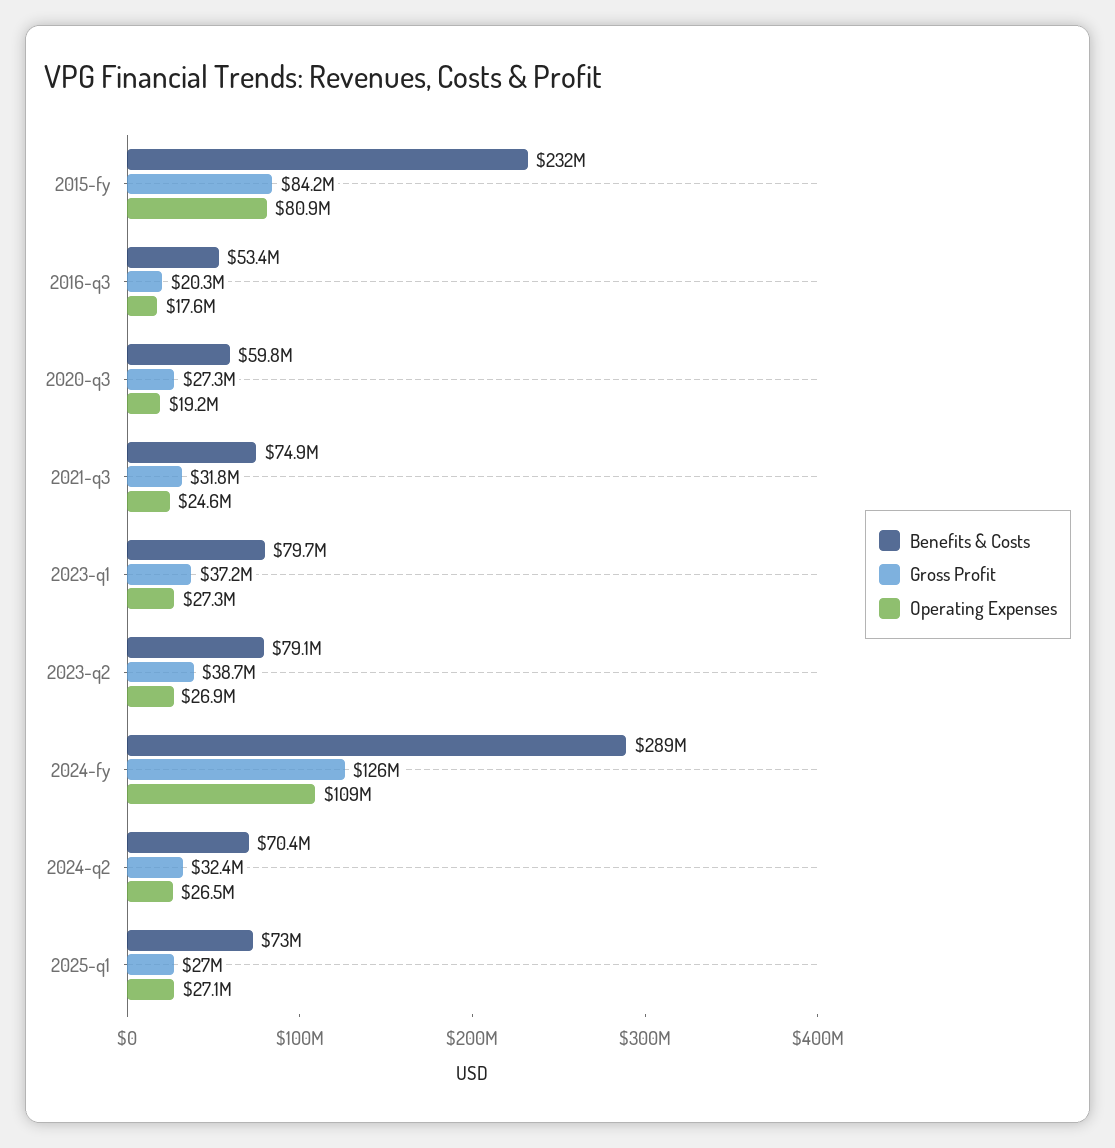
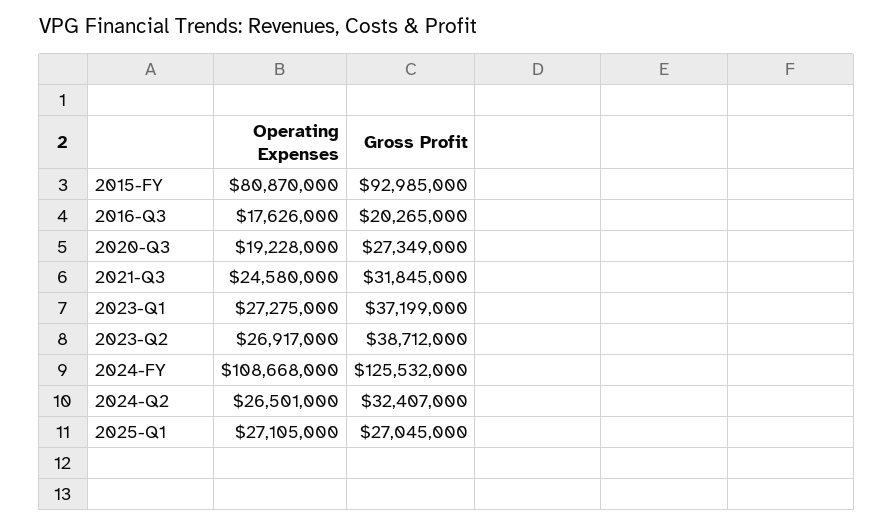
Benefits & Costs, 2015-fy: 232000000 -> none
Gross Profit, 2015-fy: 84200000 -> 92985000
Benefits & Costs, 2016-q3: 53400000 -> none
Benefits & Costs, 2020-q3: 59800000 -> none
Benefits & Costs, 2021-q3: 74900000 -> none
Benefits & Costs, 2023-q1: 79700000 -> none
Benefits & Costs, 2023-q2: 79100000 -> none
Benefits & Costs, 2024-fy: 289000000 -> none
Benefits & Costs, 2024-q2: 70400000 -> none
Benefits & Costs, 2025-q1: 73000000 -> none

